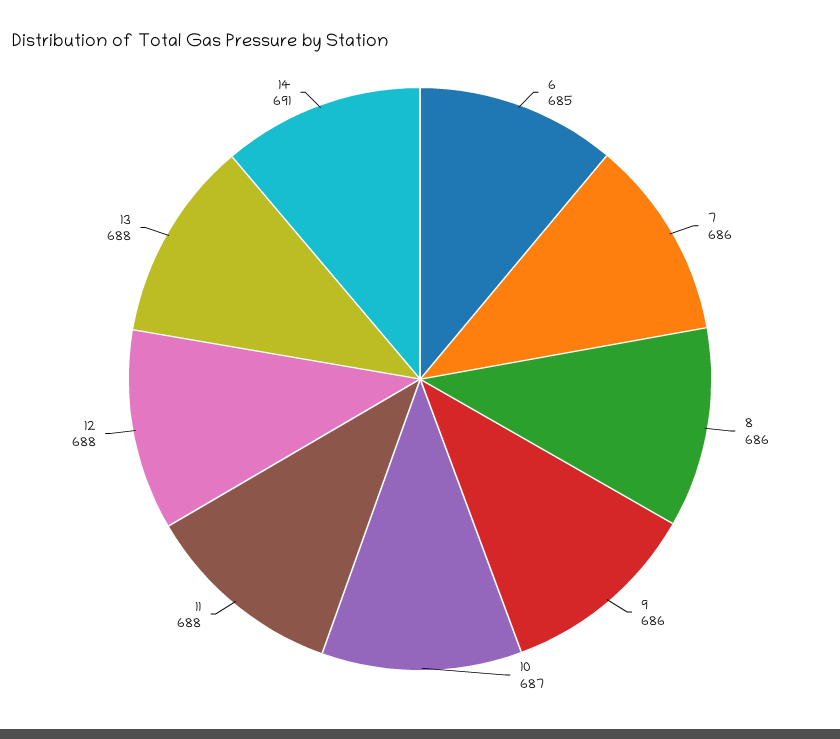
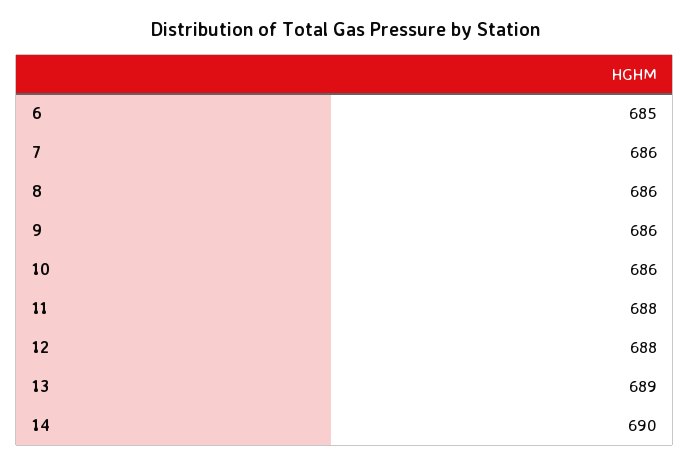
10: 687 -> 686
13: 688 -> 689
14: 691 -> 690

